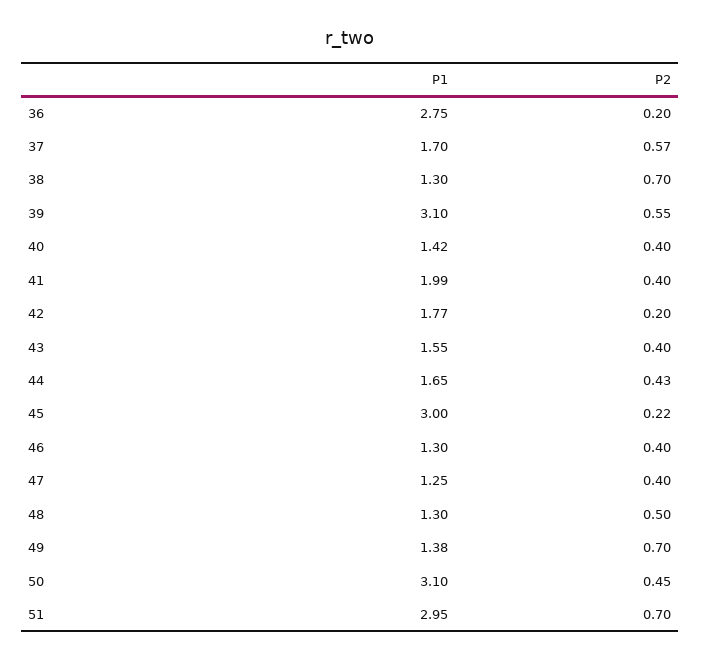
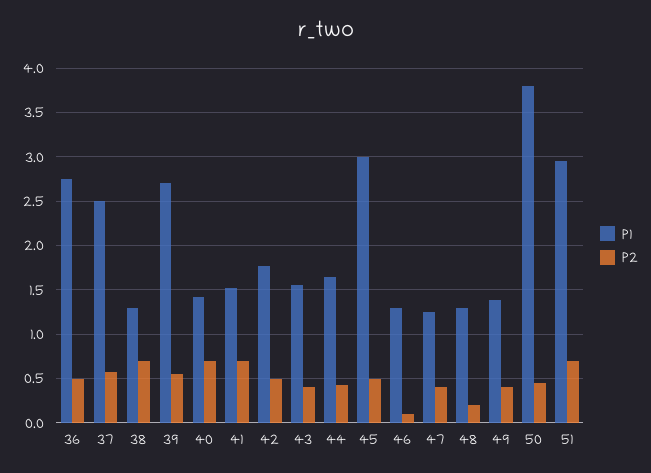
P2, 36: 0.2 -> 0.5
P1, 37: 1.7 -> 2.5
P1, 39: 3.1 -> 2.7
P2, 40: 0.4 -> 0.7
P1, 41: 1.99 -> 1.5
P2, 41: 0.4 -> 0.7
P2, 42: 0.2 -> 0.5
P2, 45: 0.22 -> 0.5
P2, 46: 0.4 -> 0.1
P2, 48: 0.5 -> 0.2
P2, 49: 0.7 -> 0.4
P1, 50: 3.1 -> 3.8

